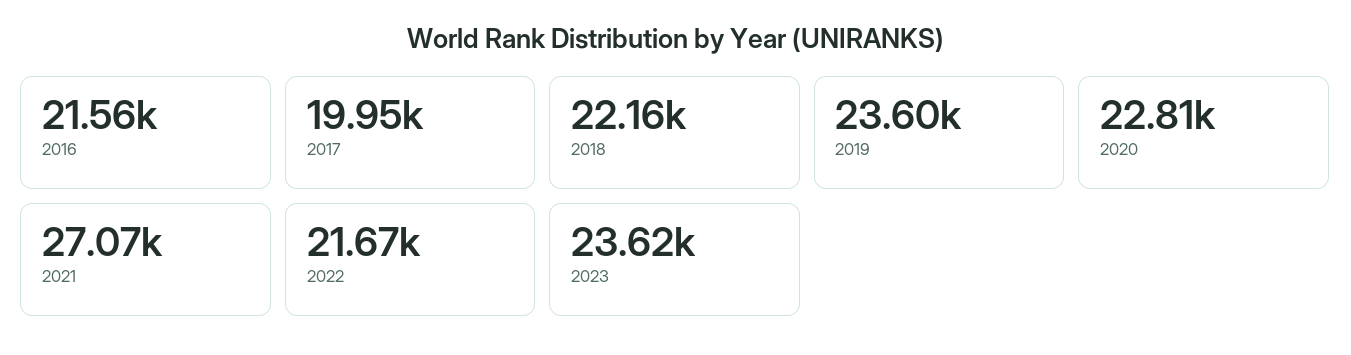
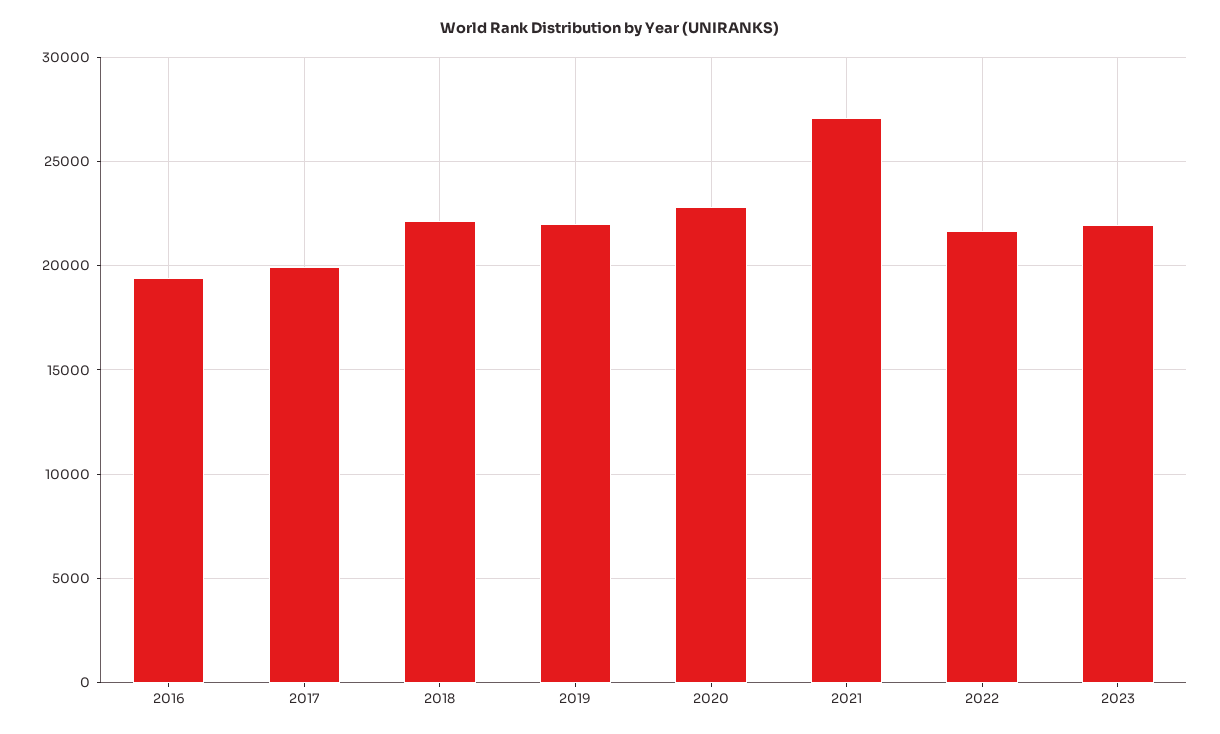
2016: 21560 -> 19500
2019: 23600 -> 22000
2023: 23620 -> 22000

